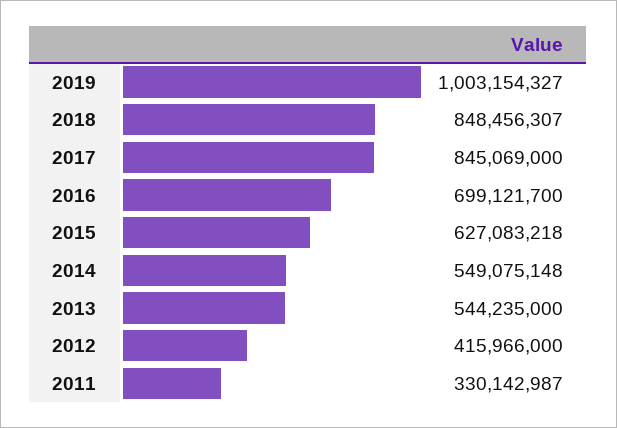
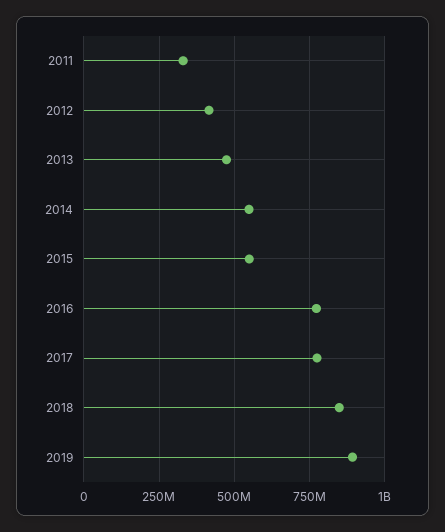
2019: 1003154327 -> 900000000
2017: 845069000 -> 775000000
2016: 699121700 -> 775000000
2015: 627083218 -> 550000000
2013: 544235000 -> 475000000

